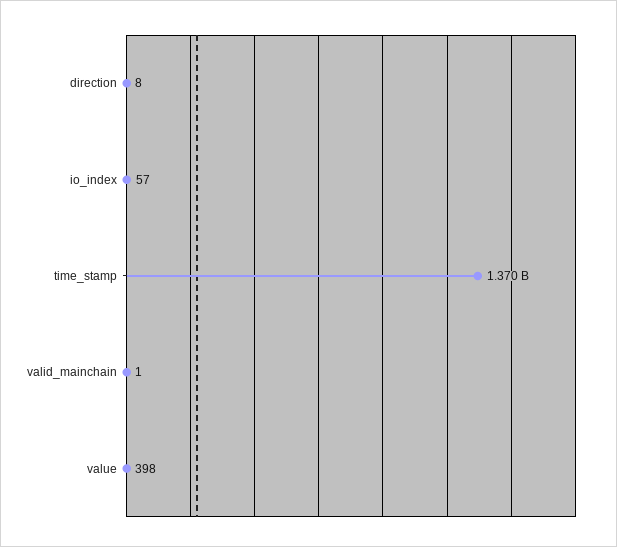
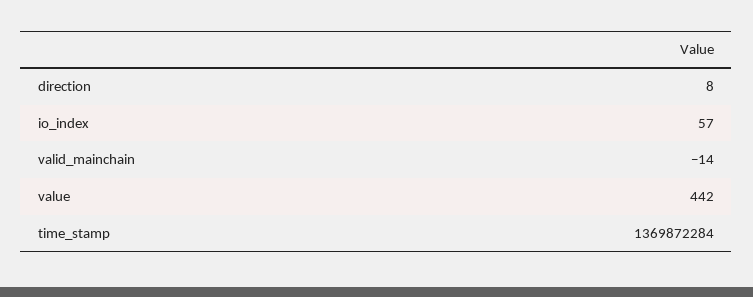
valid_mainchain: 1 -> -14
value: 398 -> 442

